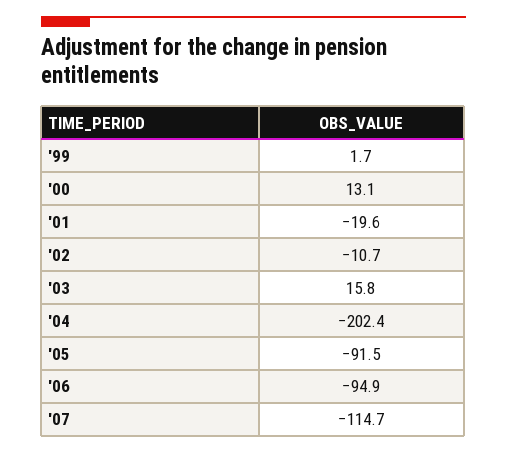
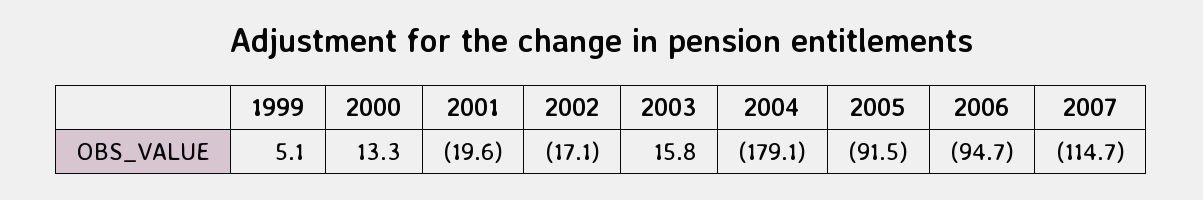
'99: 1.7 -> 5.1
'00: 13.1 -> 13.3
'02: -10.7 -> -17.1
'04: -202.4 -> -179.1
'06: -94.9 -> -94.7

